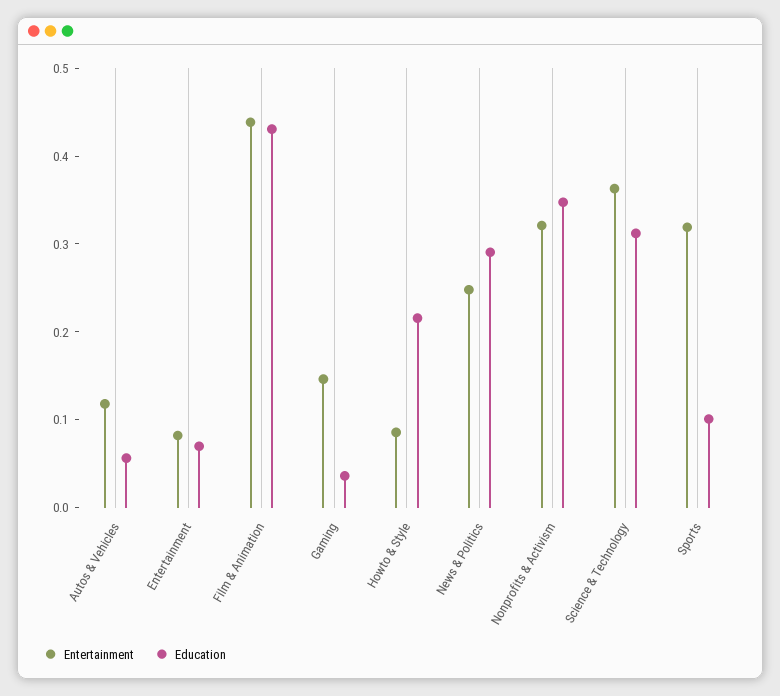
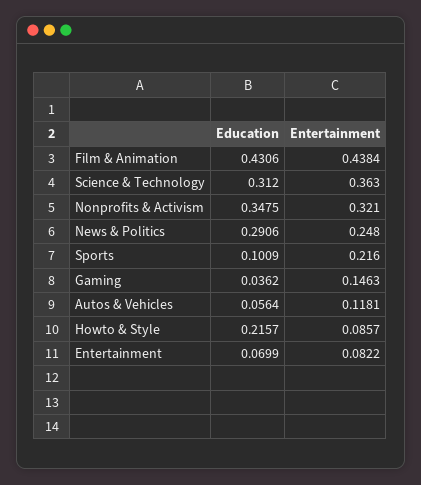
Entertainment, Sports: 0.32 -> 0.216

